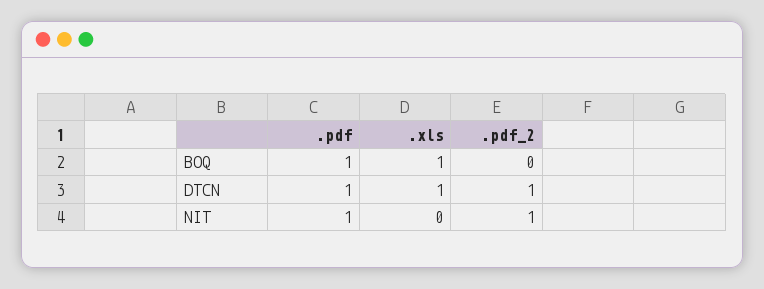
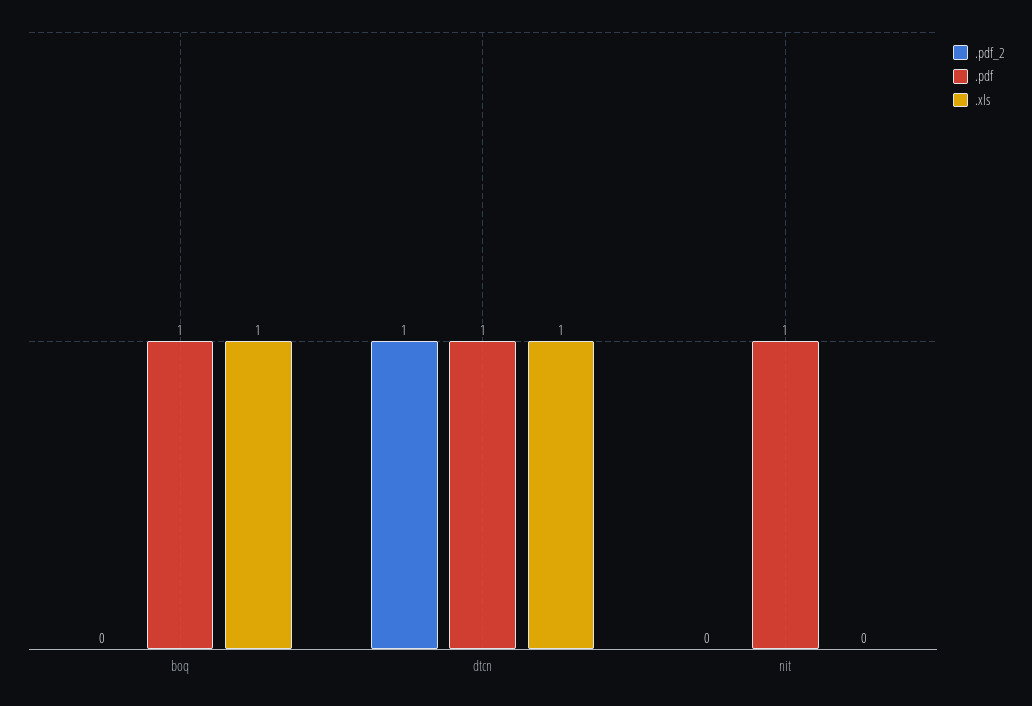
.pdf_2, NIT: 1 -> 0

